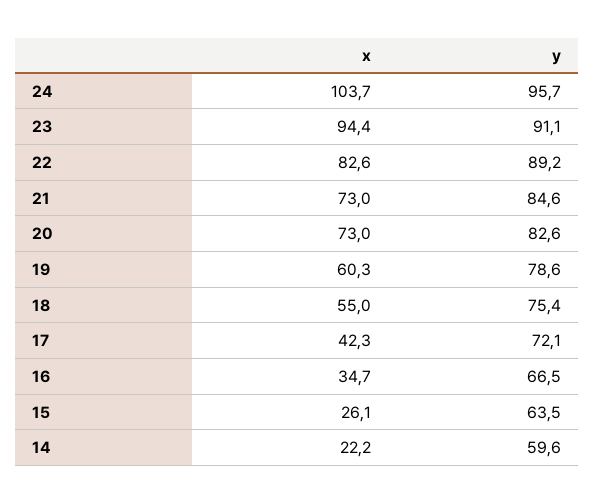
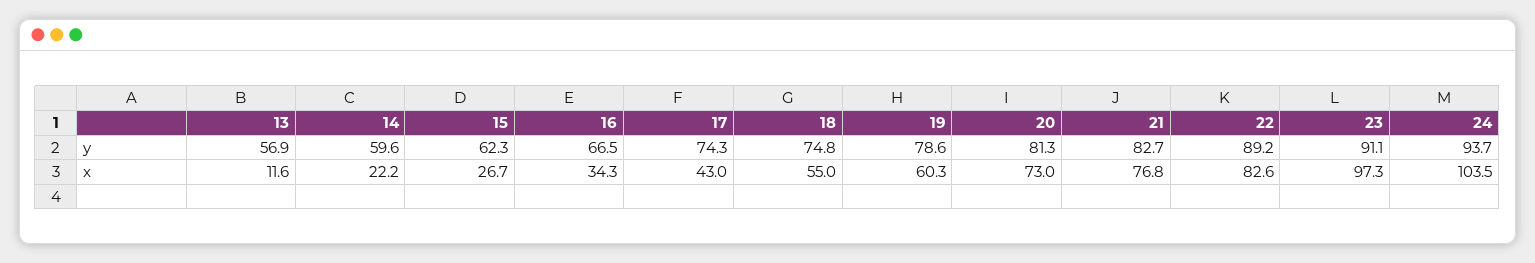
x, 24: 103.7 -> 103.5
y, 24: 95.7 -> 93.7
x, 23: 94.4 -> 97.3
x, 21: 73 -> 76.8
y, 21: 84.6 -> 82.7
y, 20: 82.6 -> 81.3
y, 18: 75.4 -> 74.8
x, 17: 42.3 -> 43
y, 17: 72.1 -> 74.3
x, 16: 34.7 -> 34.3
x, 15: 26.1 -> 26.7
y, 15: 63.5 -> 62.3
y, 13: none -> 56.9
x, 13: none -> 11.6

